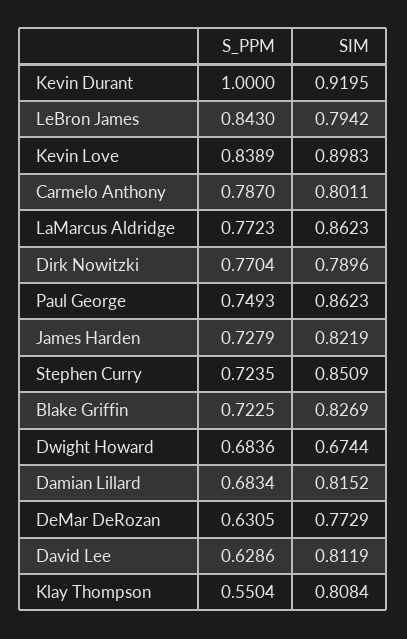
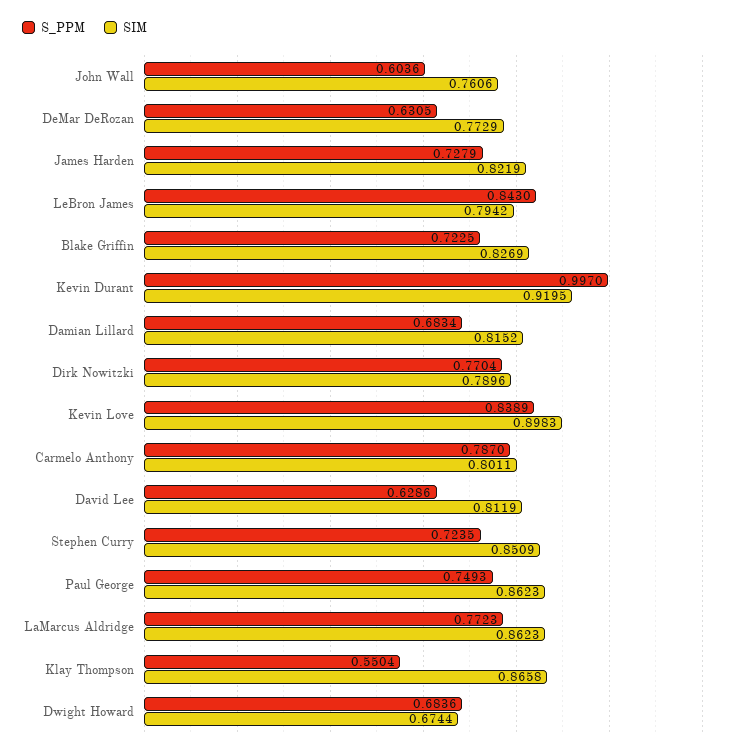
S_PPM, Kevin Durant: 1 -> 0.997
SIM, Klay Thompson: 0.8084 -> 0.8658
S_PPM, John Wall: none -> 0.6036
SIM, John Wall: none -> 0.7606

